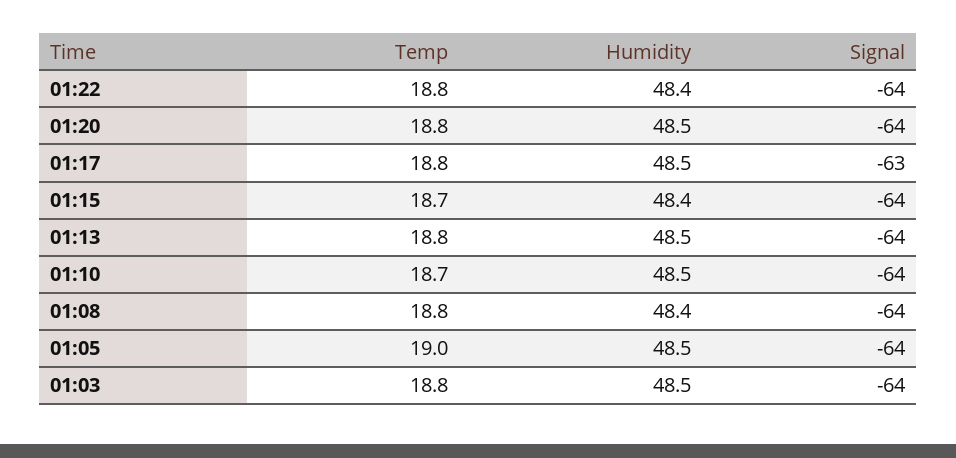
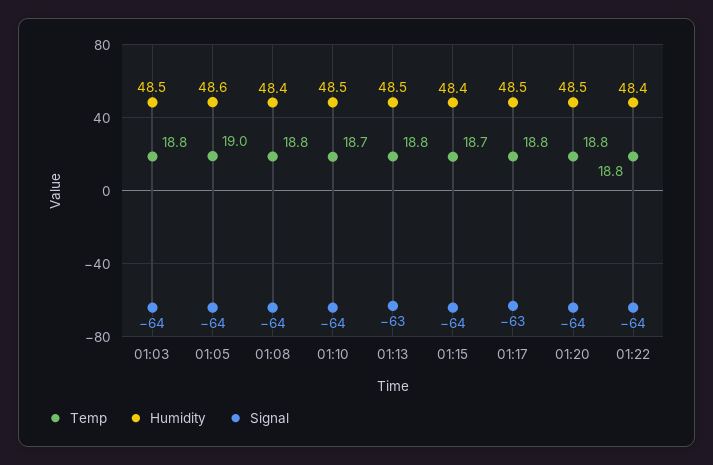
Signal, 01:13: -64 -> -63
Humidity, 01:05: 48.5 -> 48.6

